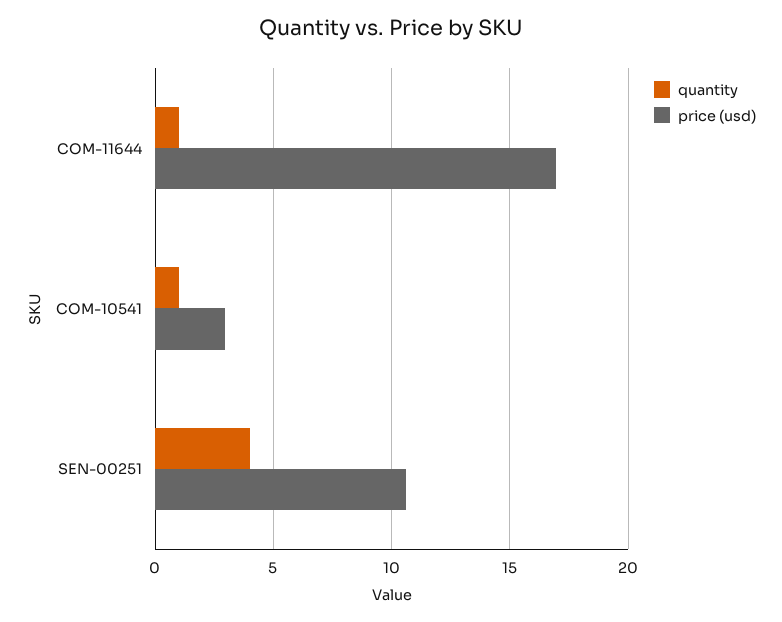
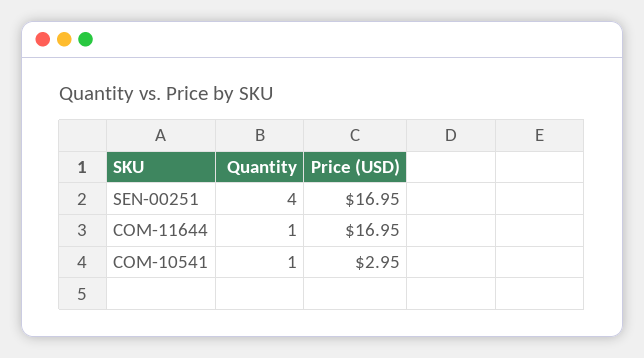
price (usd), SEN-00251: 10.5 -> 16.95

